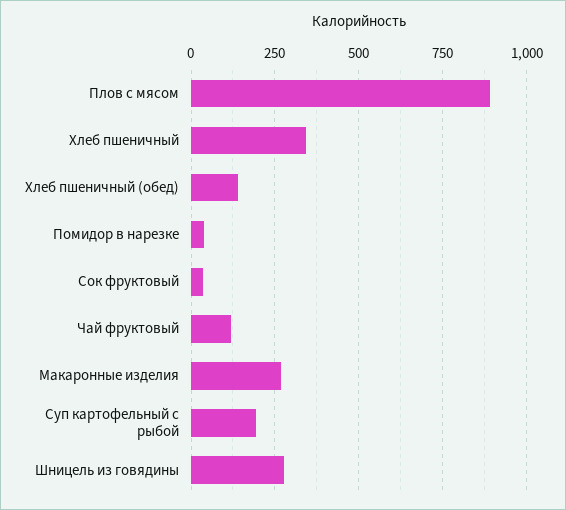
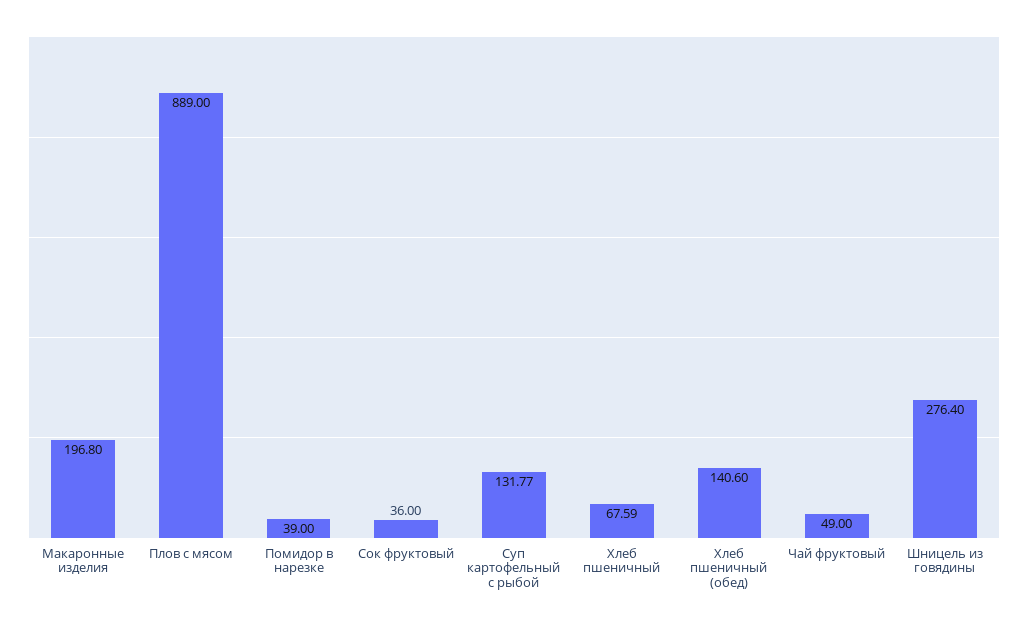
Хлеб пшеничный: 350 -> 67.59
Чай фруктовый: 125 -> 49
Макаронные изделия: 275 -> 196.8
Суп картофельный с рыбой: 200 -> 131.77

